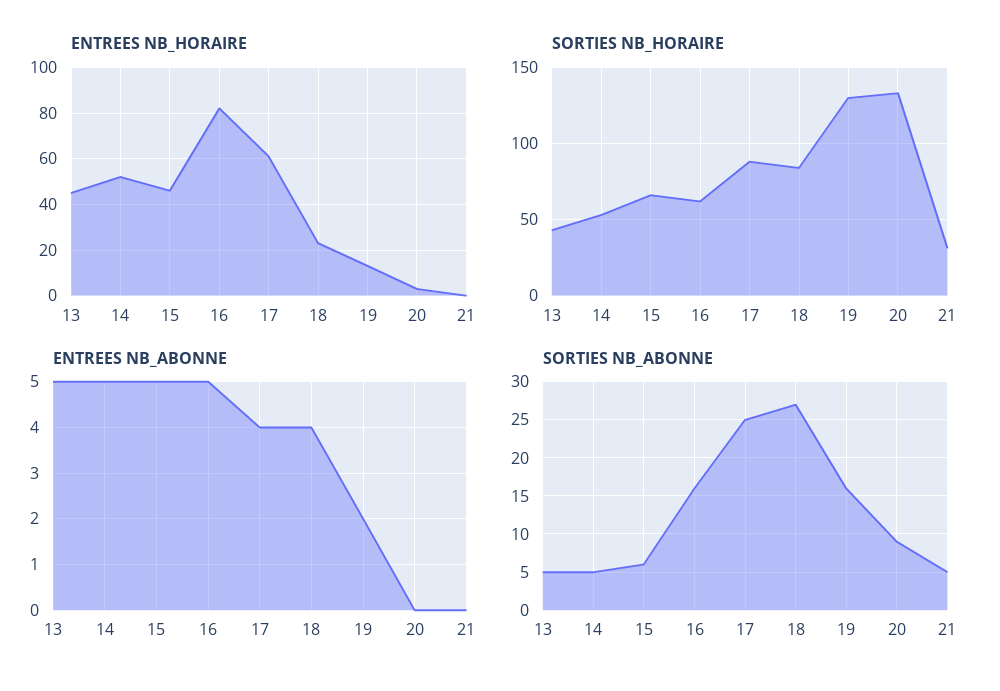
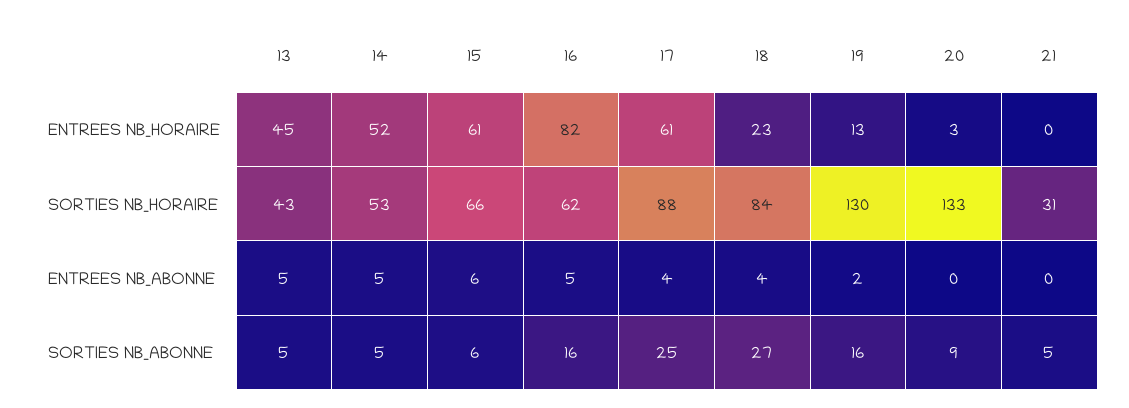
ENTREES NB_HORAIRE, 15: 45 -> 61
ENTREES NB_ABONNE, 15: 5 -> 6

